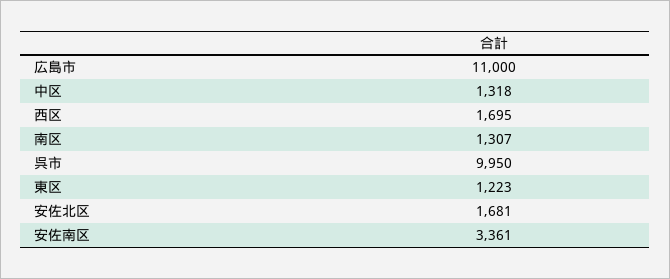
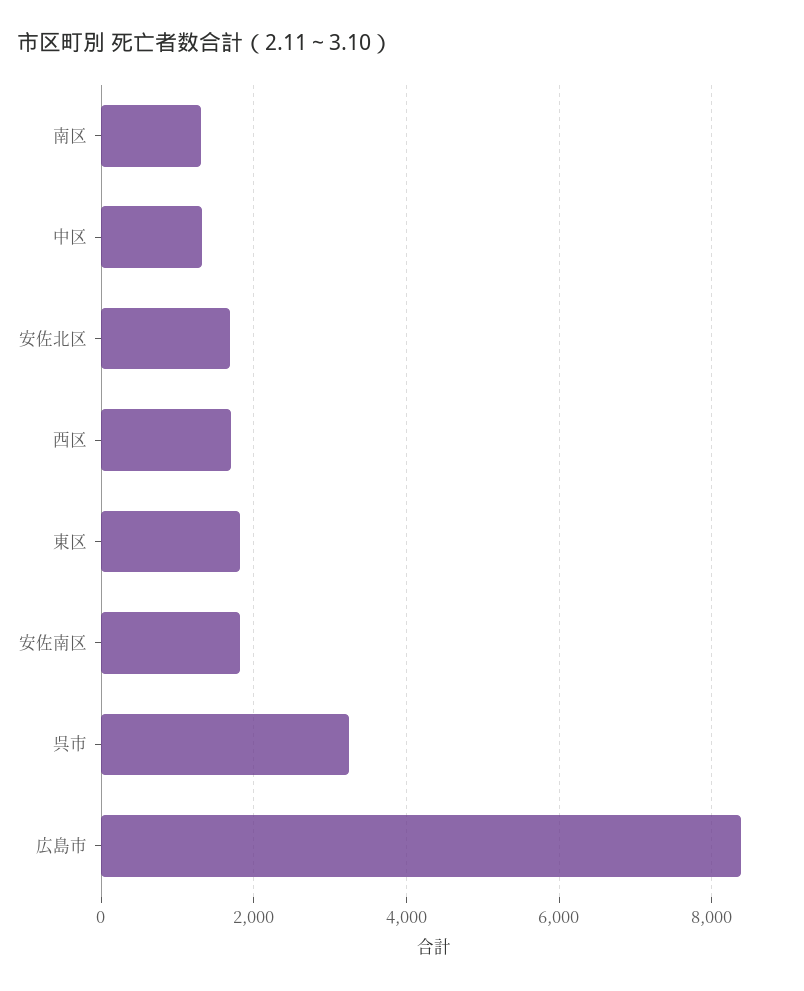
広島市: 11000 -> 8400
呉市: 9950 -> 3200
東区: 1223 -> 1800
安佐南区: 3361 -> 1800

